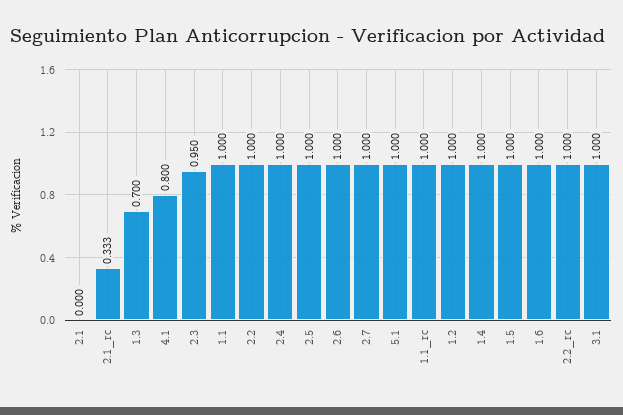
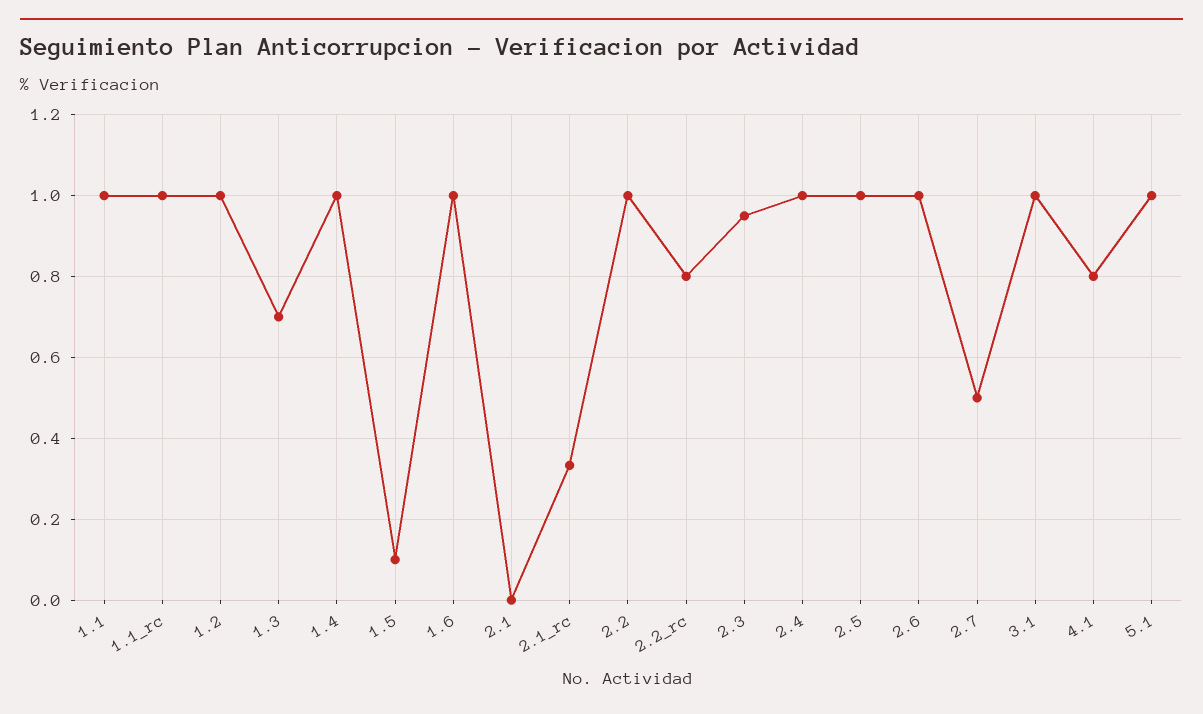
2.7: 1 -> 0.5
1.5: 1 -> 0.1
2.2_rc: 1 -> 0.8

